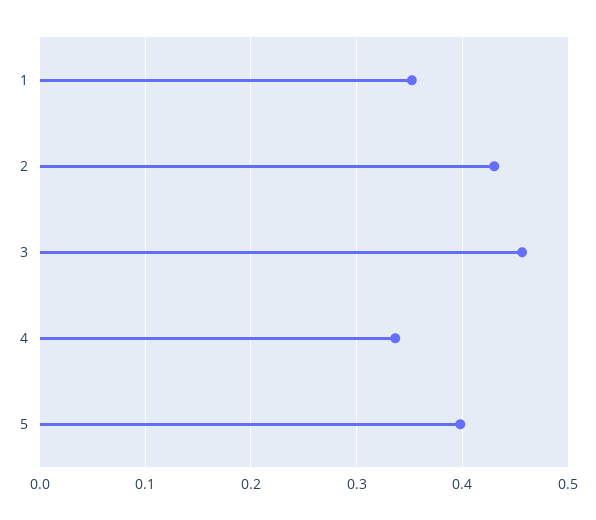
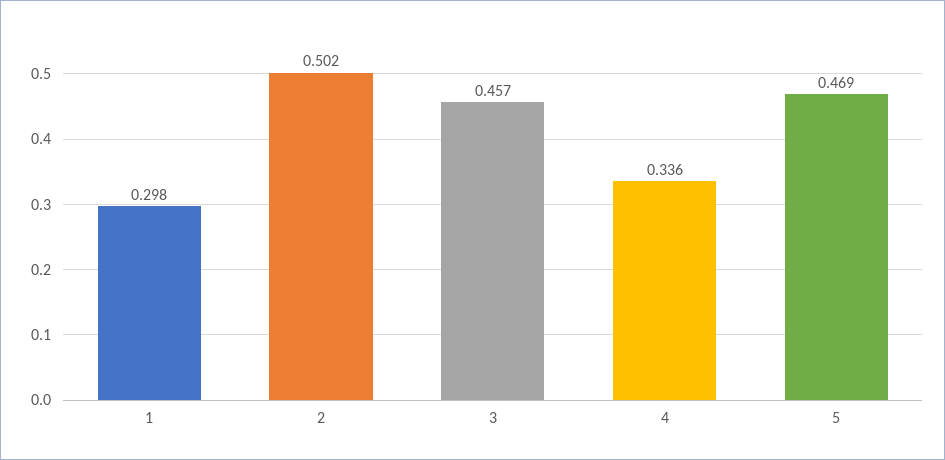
1: 0.35 -> 0.298
2: 0.43 -> 0.502
5: 0.4 -> 0.469

